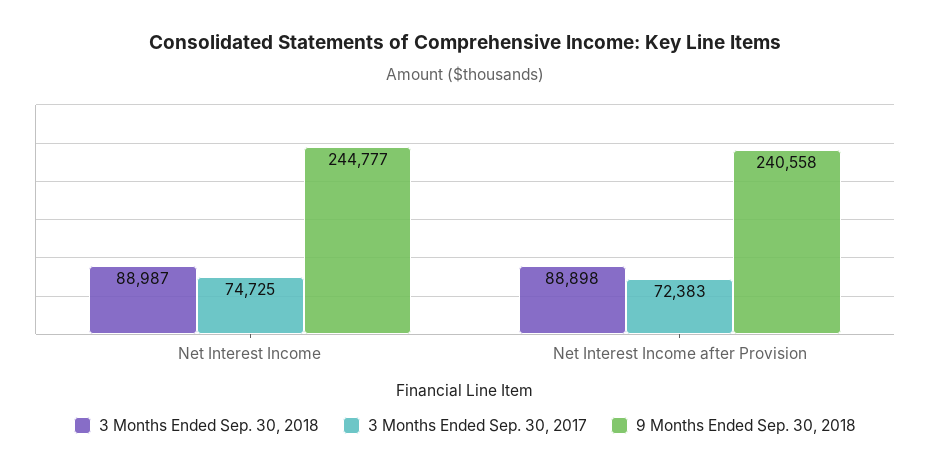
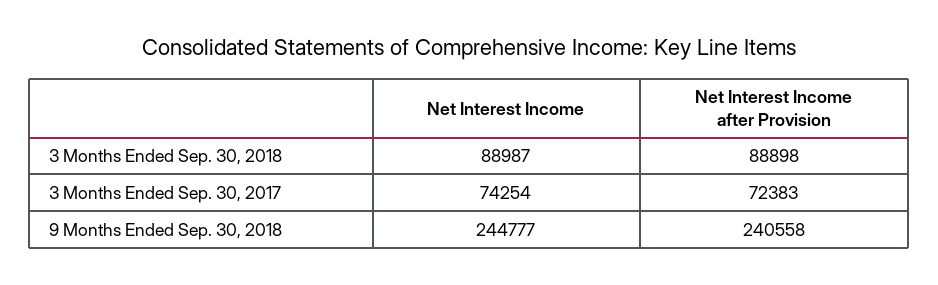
3 Months Ended Sep. 30, 2017, Net Interest Income: 74725 -> 74254

